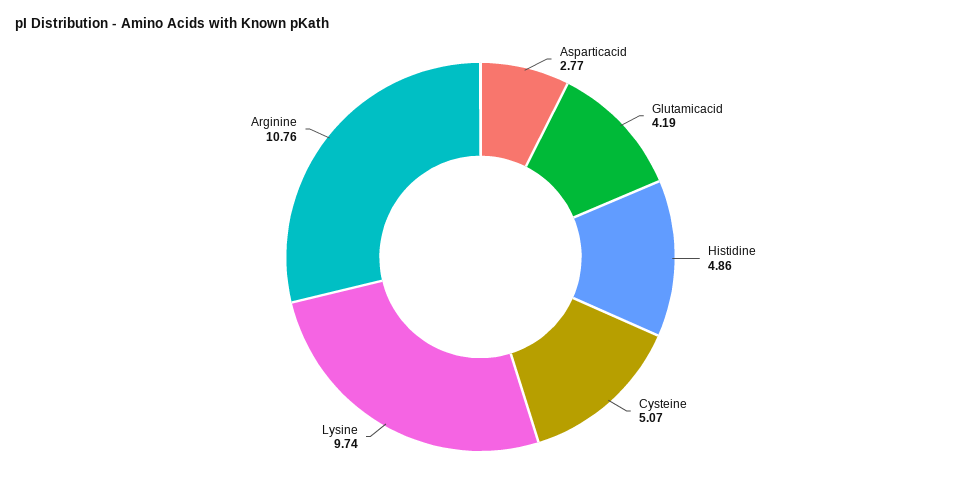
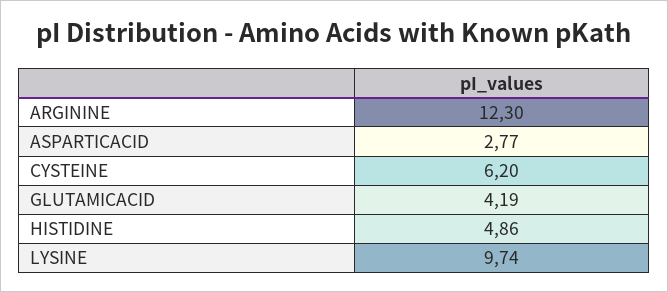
Cysteine: 5.07 -> 6.2
Arginine: 10.76 -> 12.3

